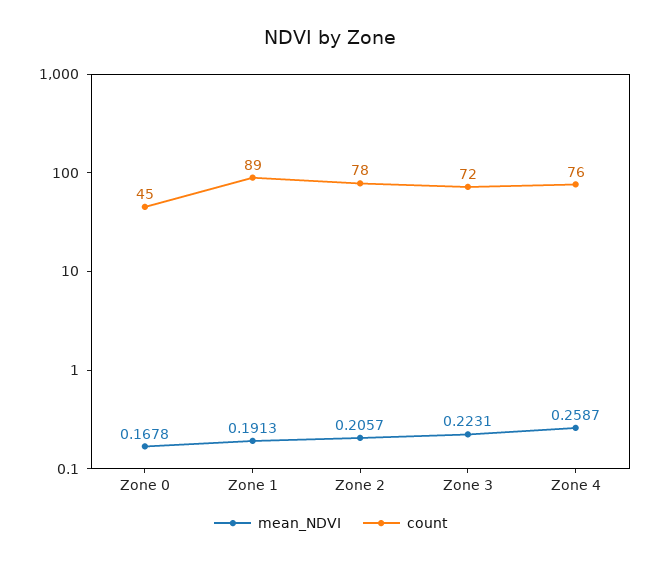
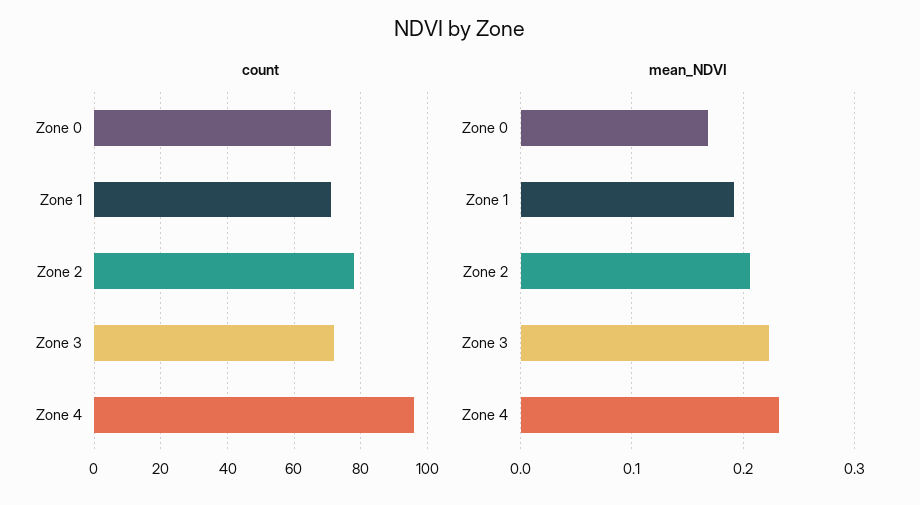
count, Zone 0: 45 -> 70
count, Zone 1: 89 -> 70
mean_NDVI, Zone 4: 0.2587 -> 0.23
count, Zone 4: 76 -> 95

